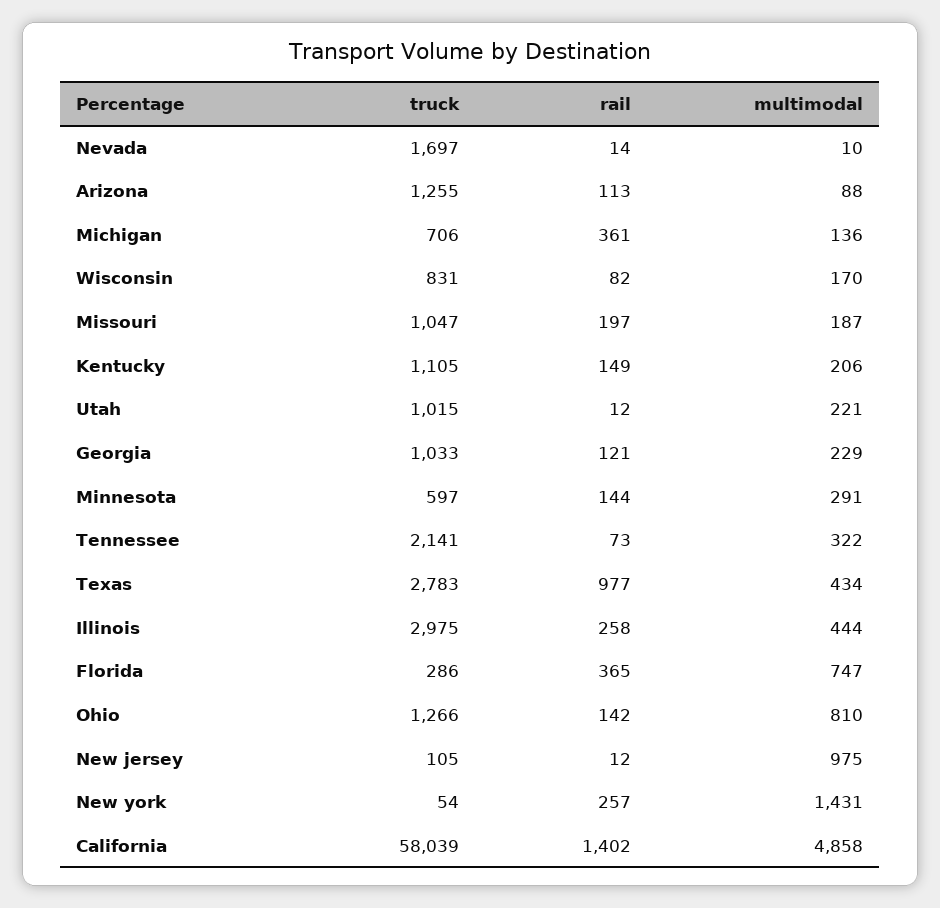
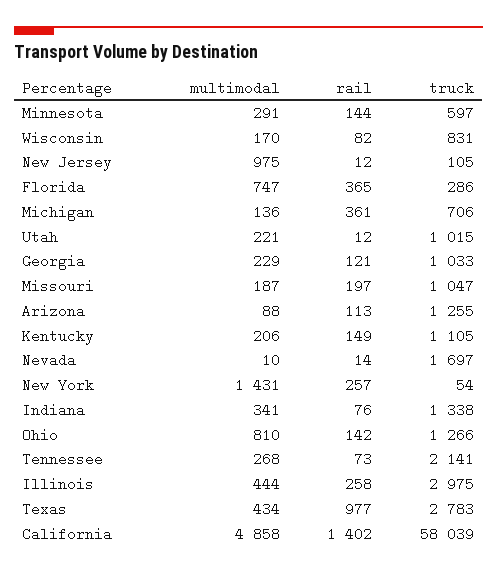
multimodal, Tennessee: 322 -> 268
multimodal, Indiana: none -> 341
rail, Indiana: none -> 76
truck, Indiana: none -> 1338

